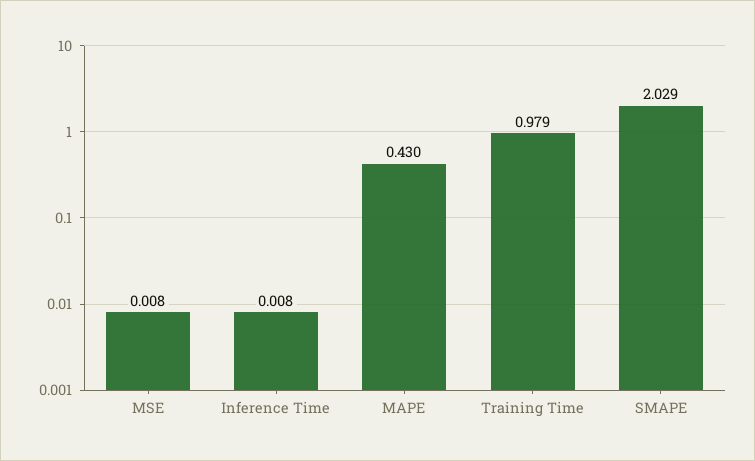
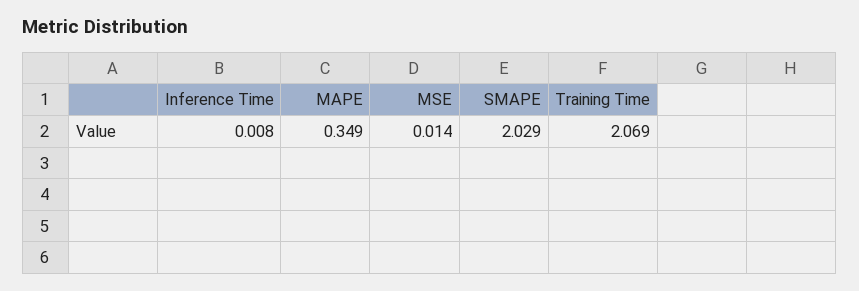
MSE: 0.008 -> 0.014
MAPE: 0.43 -> 0.349
Training Time: 0.979 -> 2.069

